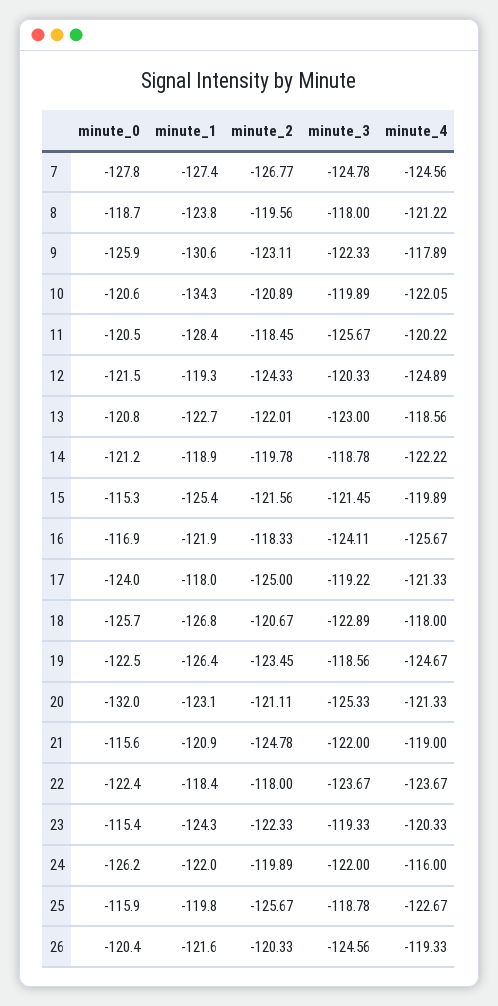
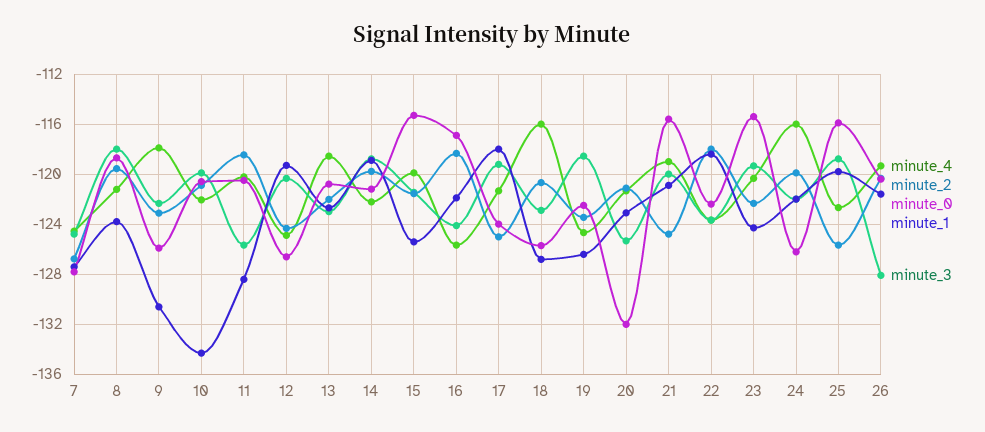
minute_0, 12: -121.5 -> -126.5
minute_4, 18: -118 -> -116
minute_3, 21: -122 -> -120
minute_3, 26: -124.56 -> -128

